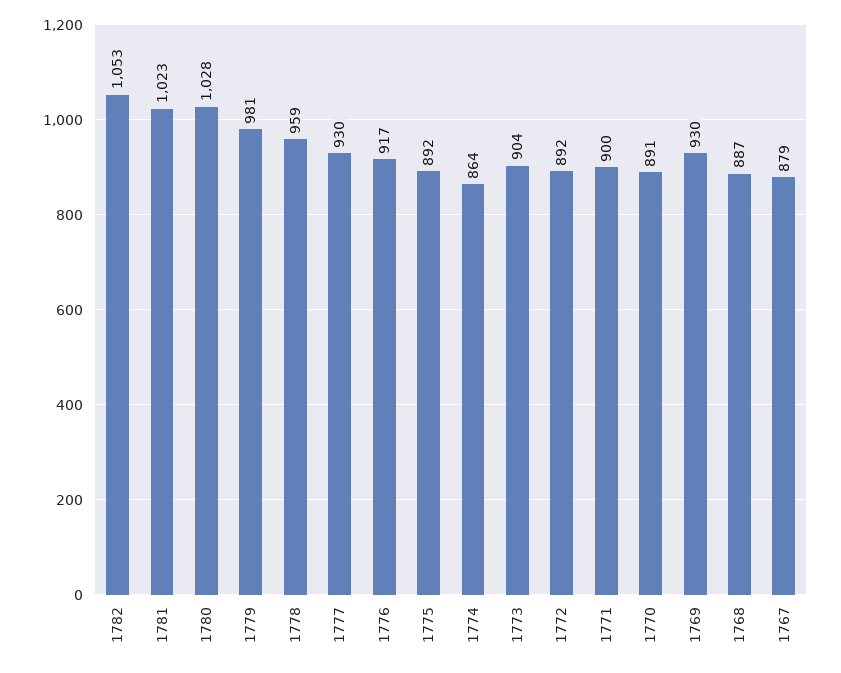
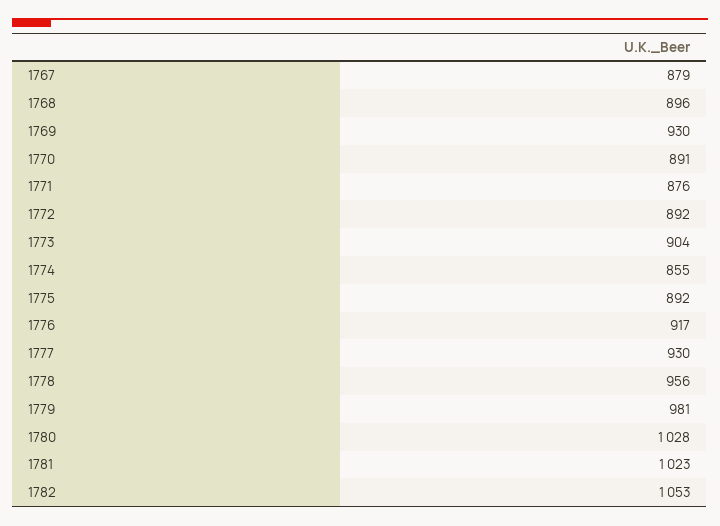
1778: 959 -> 956
1774: 864 -> 855
1771: 900 -> 876
1768: 887 -> 896

